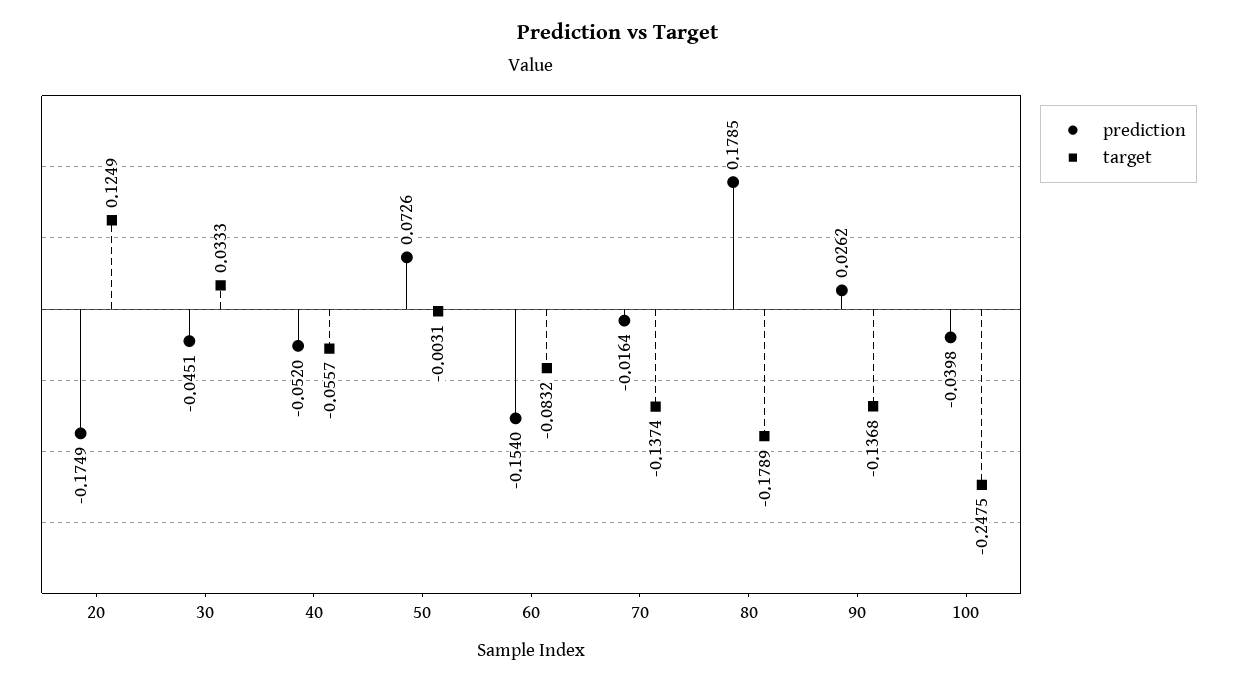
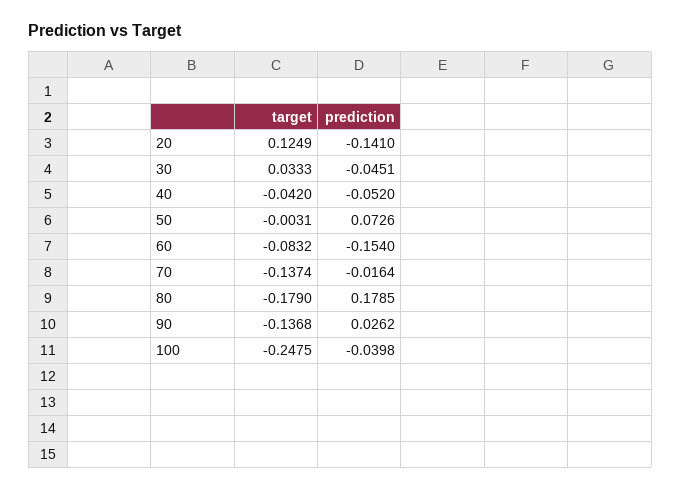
prediction, 20: -0.1749 -> -0.141
target, 40: -0.0557 -> -0.042
target, 80: -0.1789 -> -0.179

